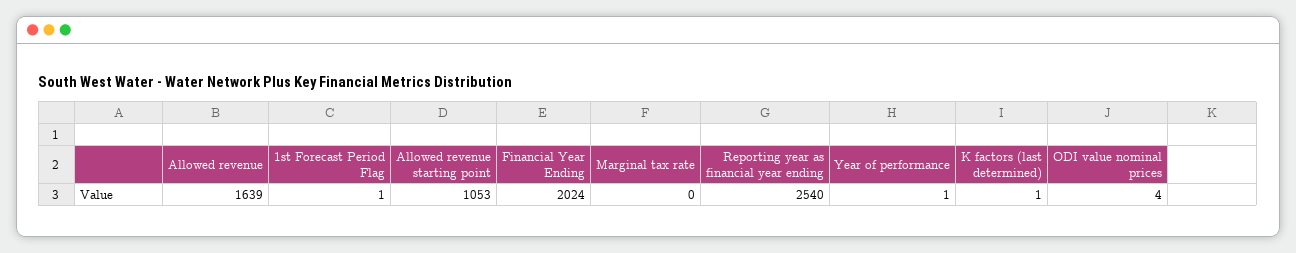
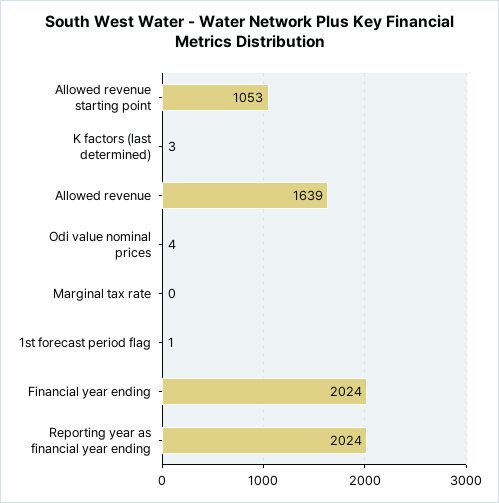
Reporting year as financial year ending: 2540 -> 2024
Year of performance: 1 -> none
K factors (last determined): 1 -> 3

